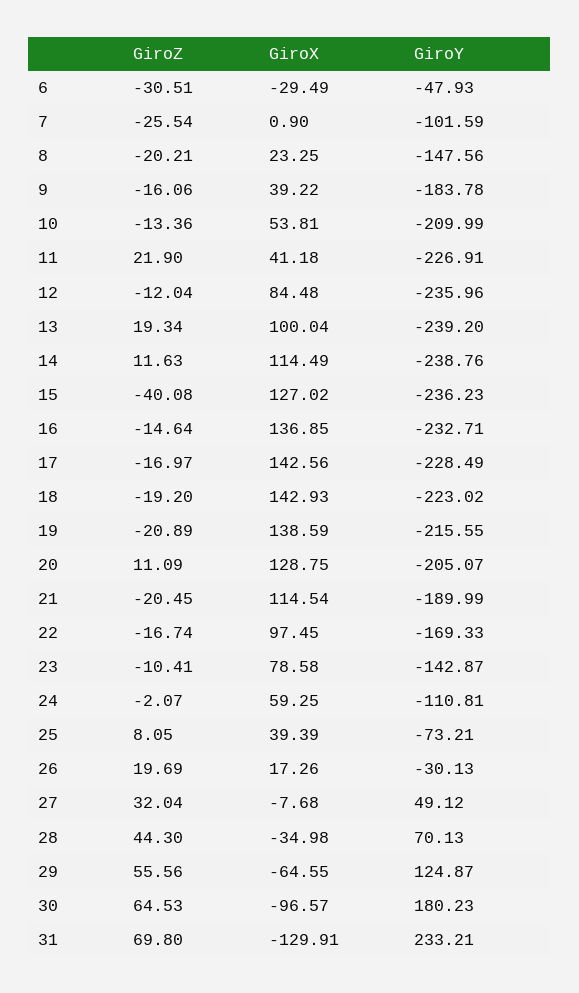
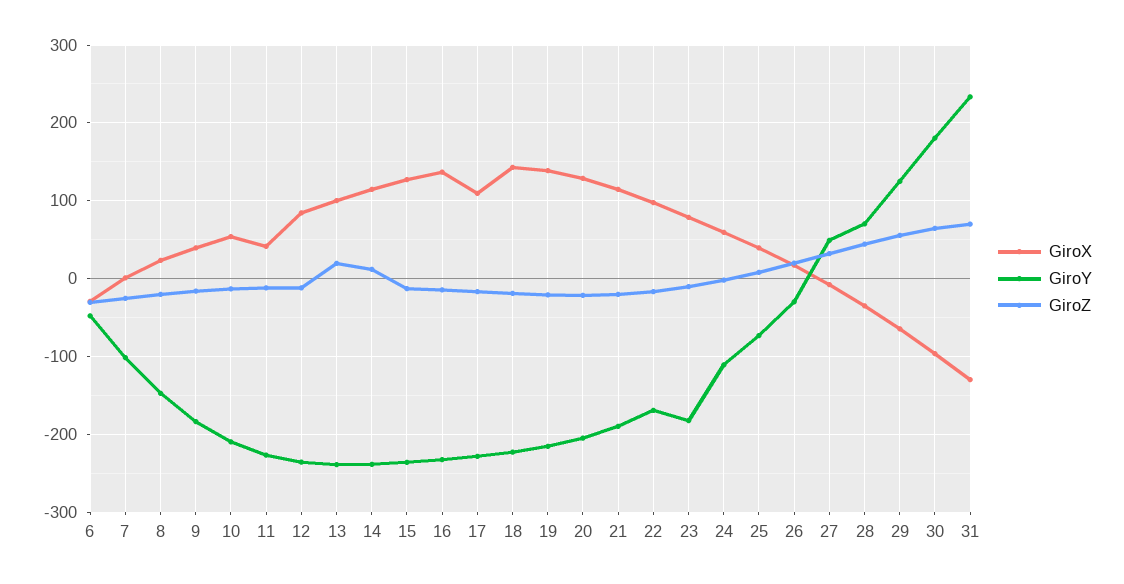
GiroZ, 11: 21.9 -> -10
GiroZ, 15: -40.08 -> -10
GiroX, 17: 142.56 -> 110
GiroZ, 20: 11.09 -> -20
GiroY, 23: -142.87 -> -180

